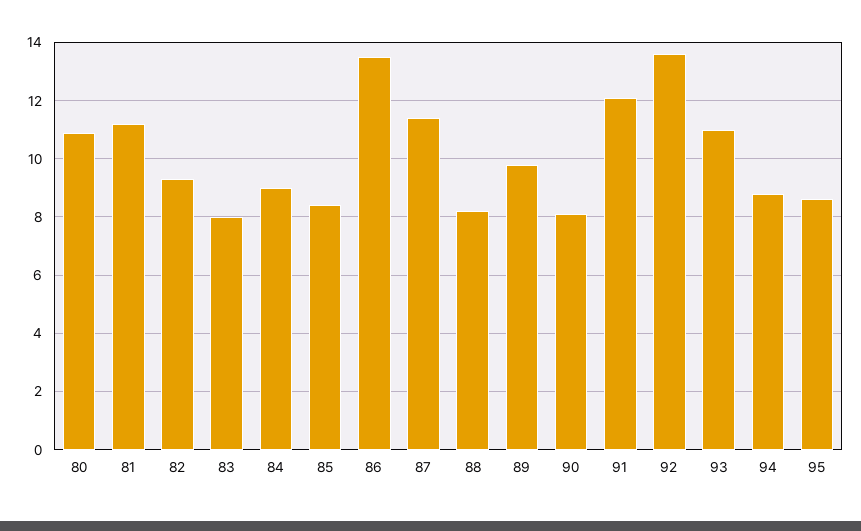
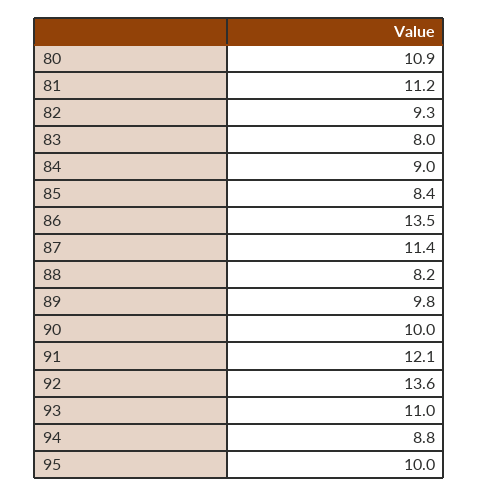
90: 8 -> 10
95: 8.5 -> 10

